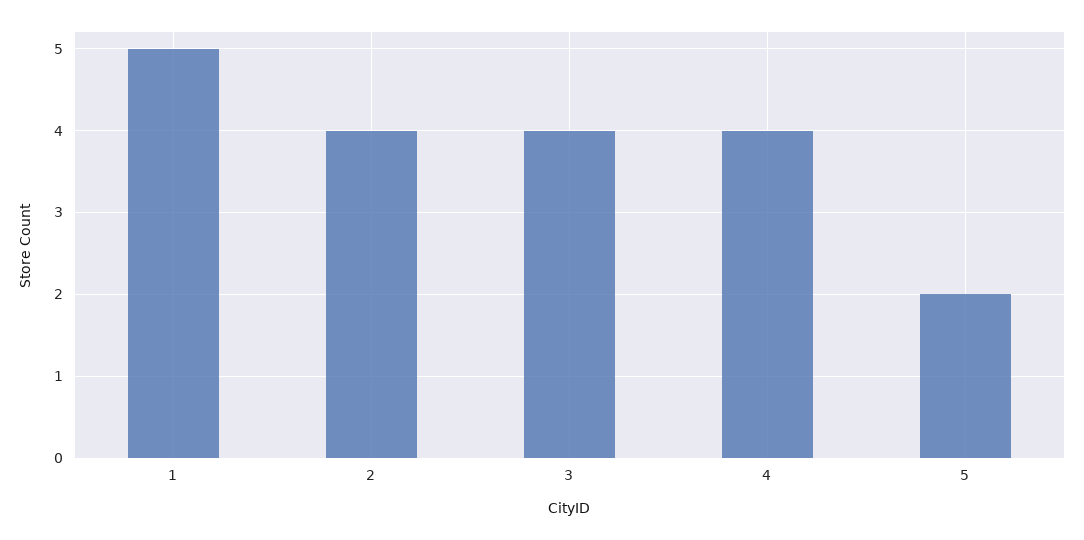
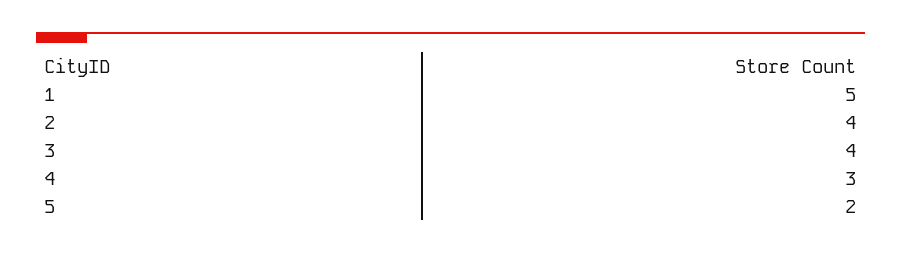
4: 4 -> 3

